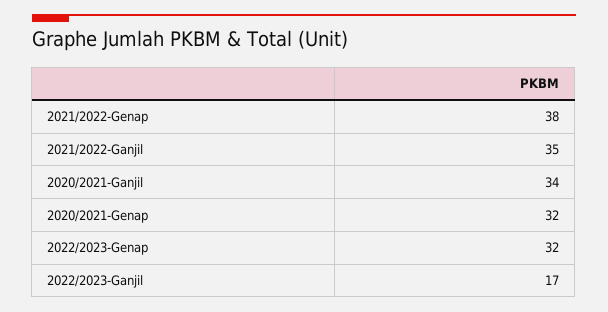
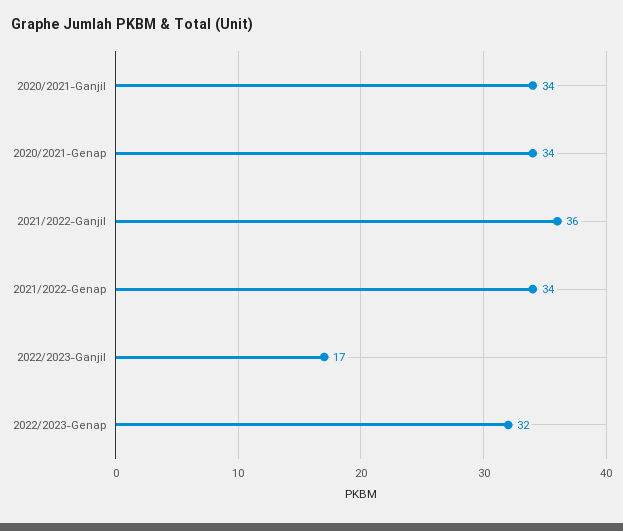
2021/2022-Genap: 38 -> 34
2021/2022-Ganjil: 35 -> 36
2020/2021-Genap: 32 -> 34

